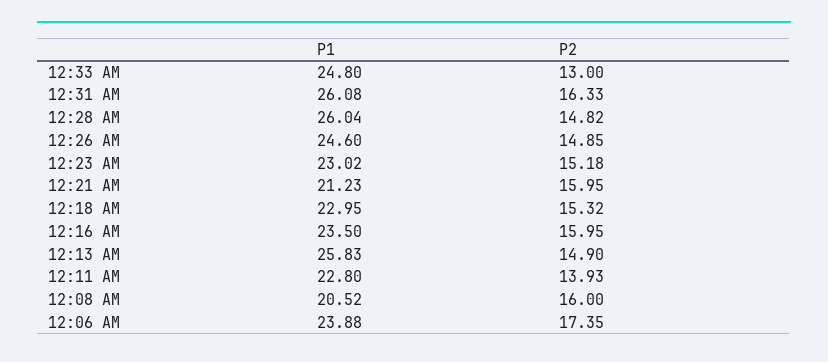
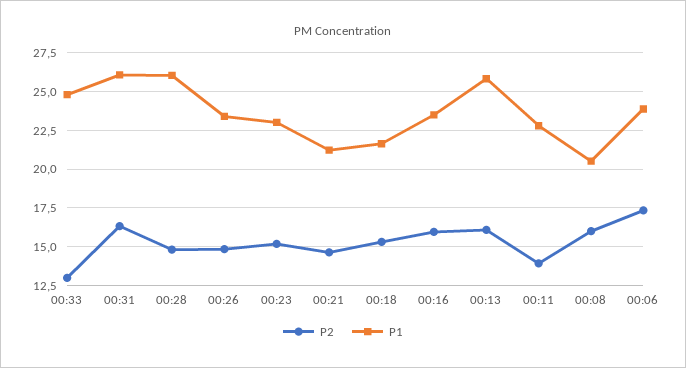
P1, 12:26 AM: 24.6 -> 23.5
P2, 12:21 AM: 15.95 -> 14.5
P1, 12:18 AM: 22.95 -> 21.5
P2, 12:13 AM: 14.9 -> 16

